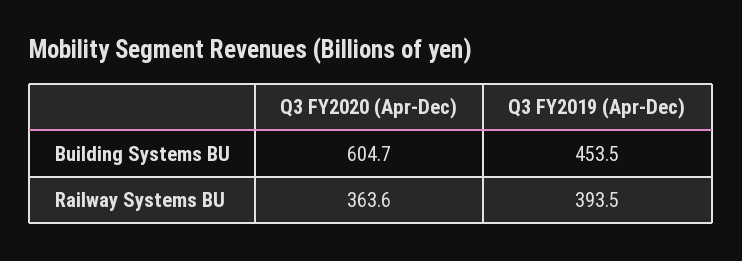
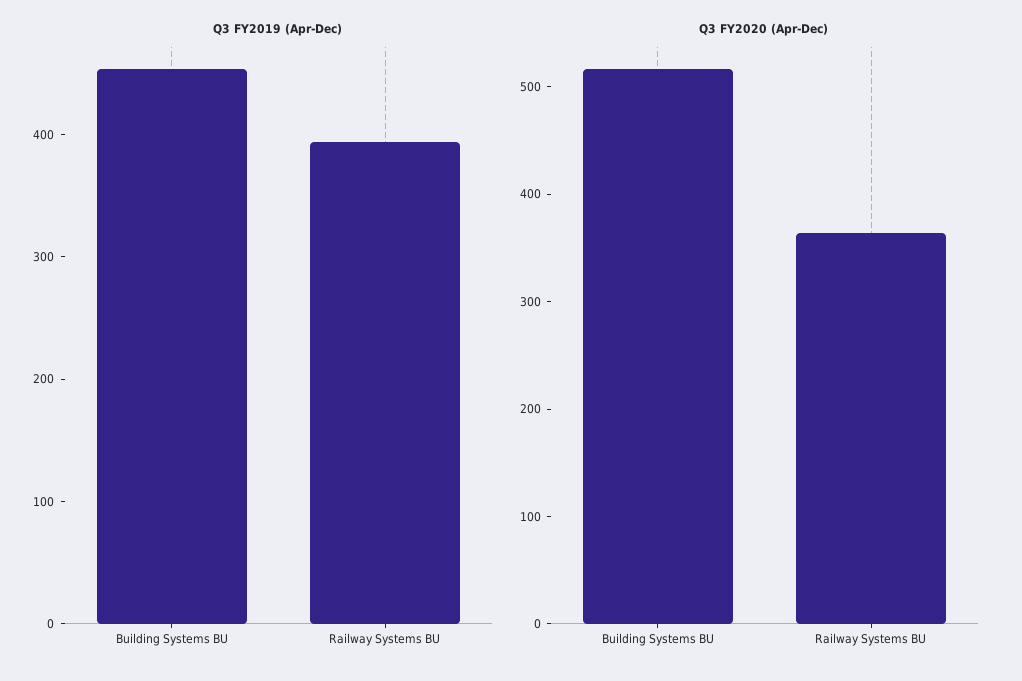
Q3 FY2020 (Apr-Dec), Building Systems BU: 604.7 -> 520

